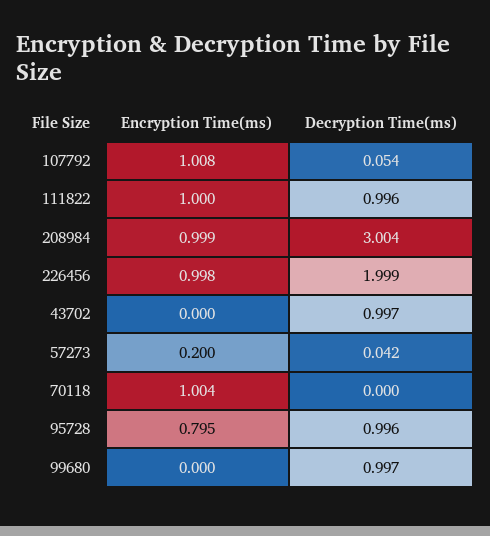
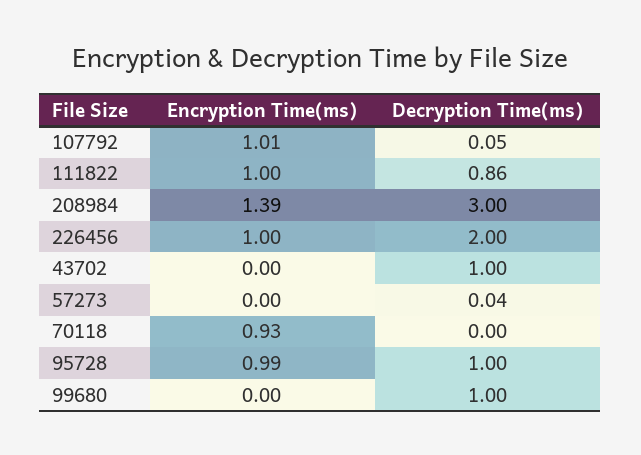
Decryption Time(ms), 111822: 0.996 -> 0.86
Encryption Time(ms), 208984: 0.999 -> 1.39
Encryption Time(ms), 57273: 0.2 -> 0
Encryption Time(ms), 70118: 1.004 -> 0.93
Encryption Time(ms), 95728: 0.795 -> 0.99

